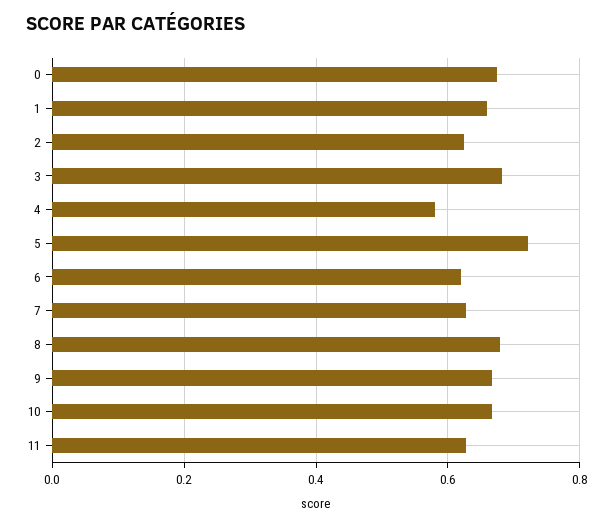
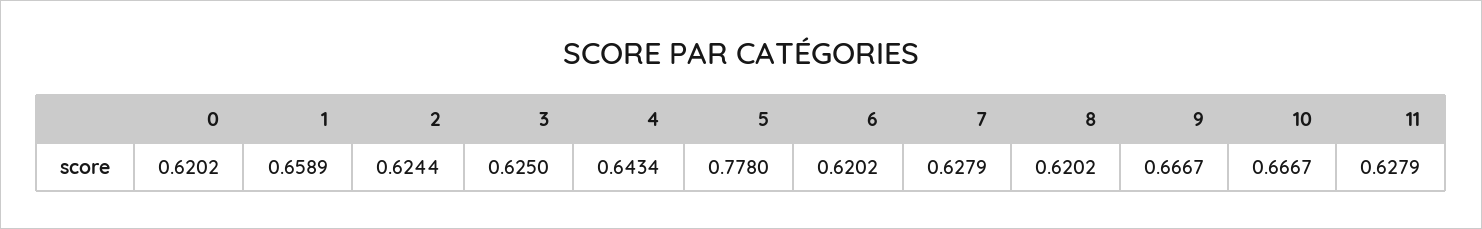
0: 0.68 -> 0.6202
3: 0.68 -> 0.625
4: 0.58 -> 0.6434
5: 0.72 -> 0.778
8: 0.68 -> 0.6202

